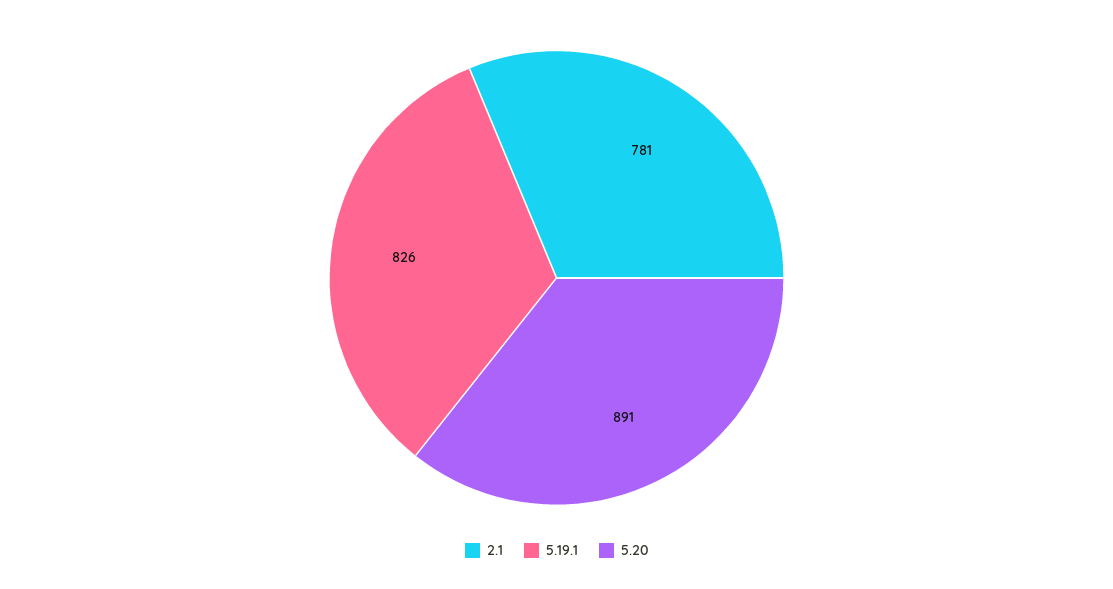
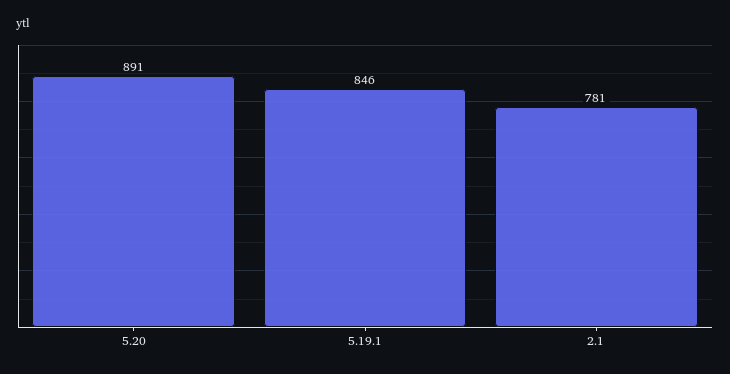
5.19.1: 826 -> 846

